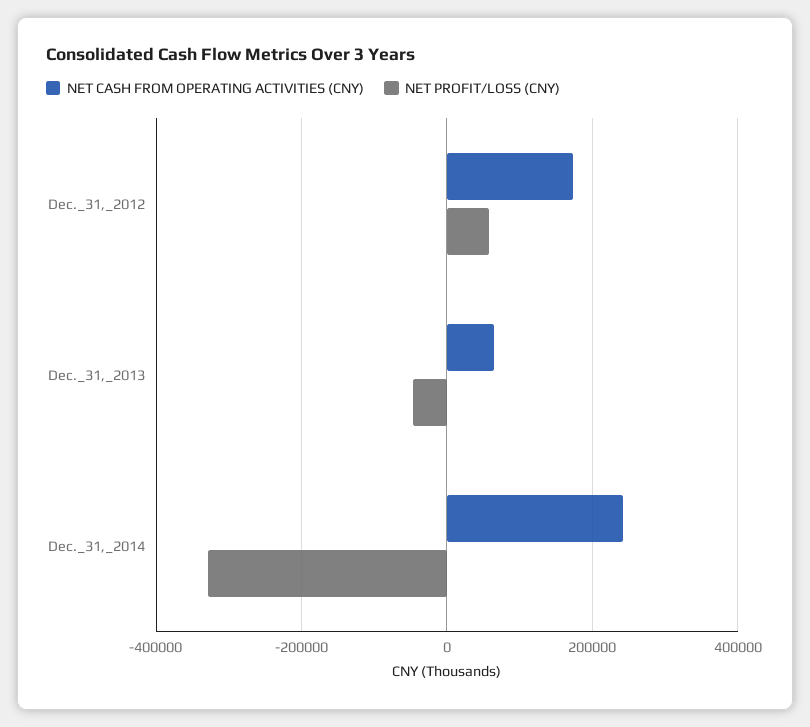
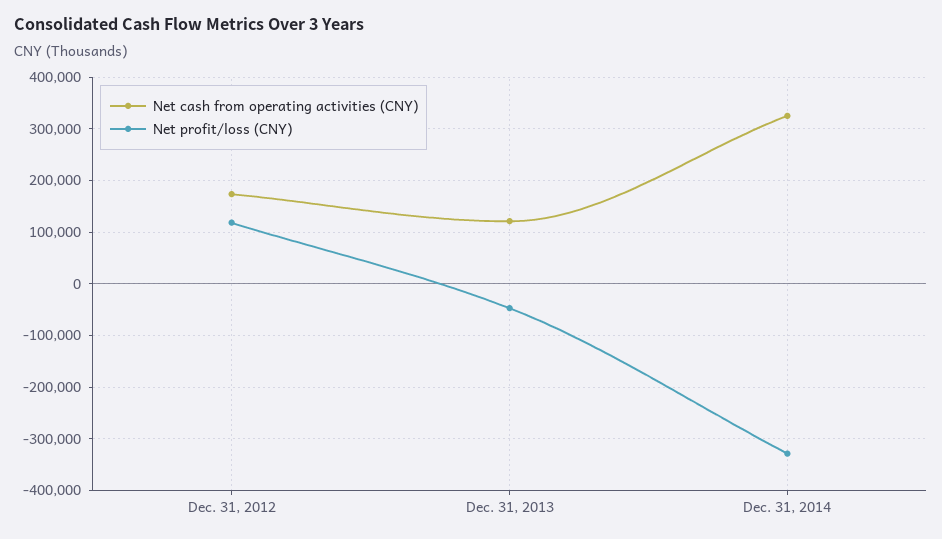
NET PROFIT/LOSS (CNY), Dec._31,_2012: 60000 -> 120000
NET CASH FROM OPERATING ACTIVITIES (CNY), Dec._31,_2013: 60000 -> 120000
NET CASH FROM OPERATING ACTIVITIES (CNY), Dec._31,_2014: 240000 -> 320000

